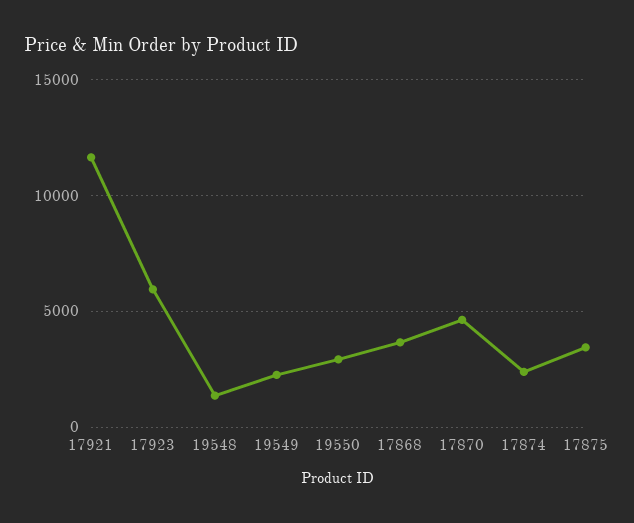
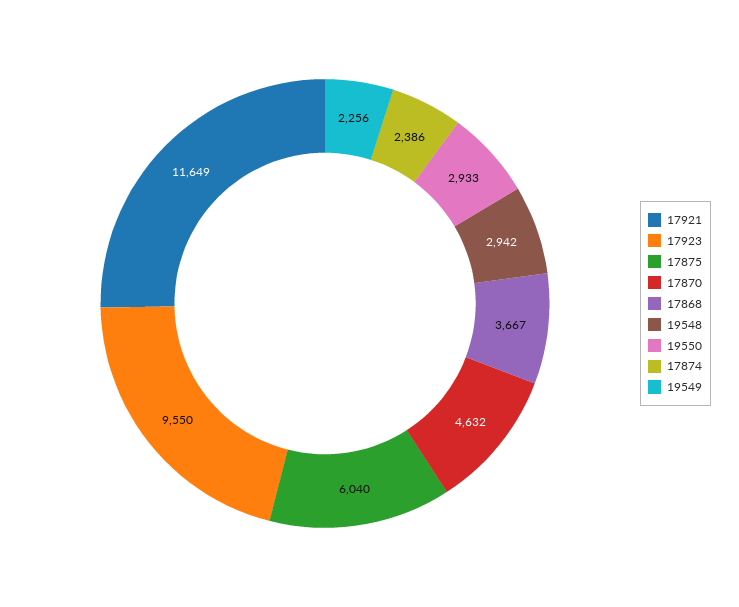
17923: 6000 -> 9550
19548: 1500 -> 2942
17875: 3500 -> 6040

